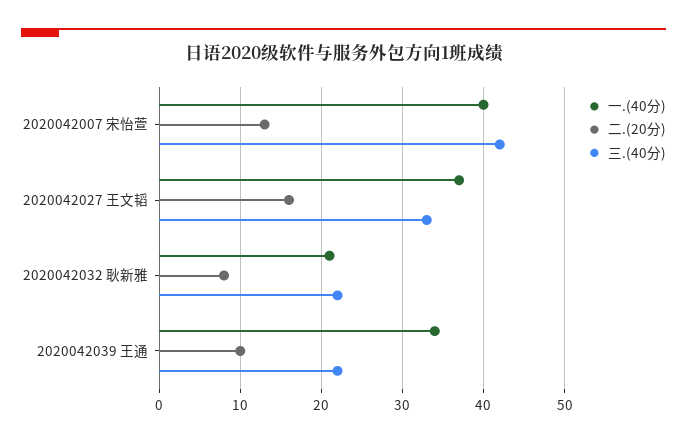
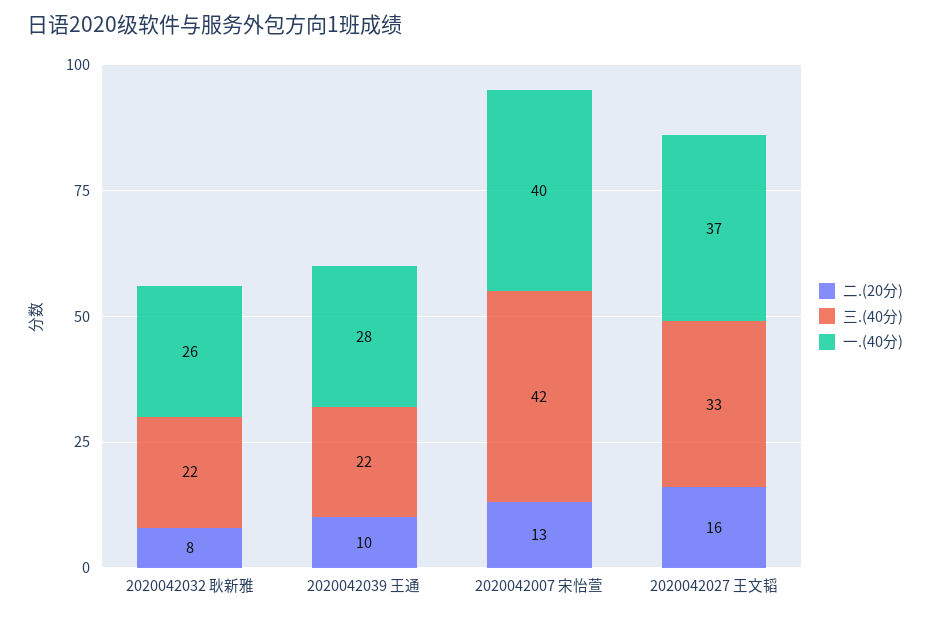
一.(40分), 2020042032 耿新雅: 21 -> 26
一.(40分), 2020042039 王通: 34 -> 28

